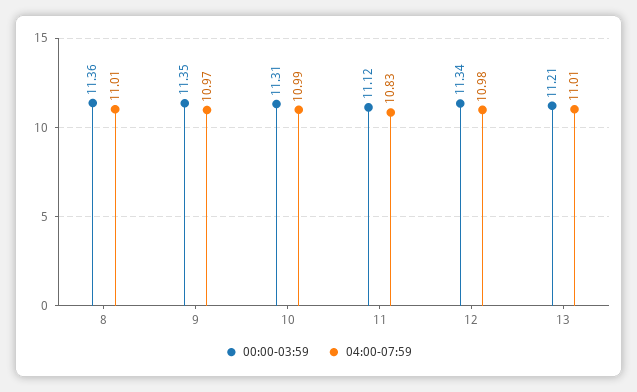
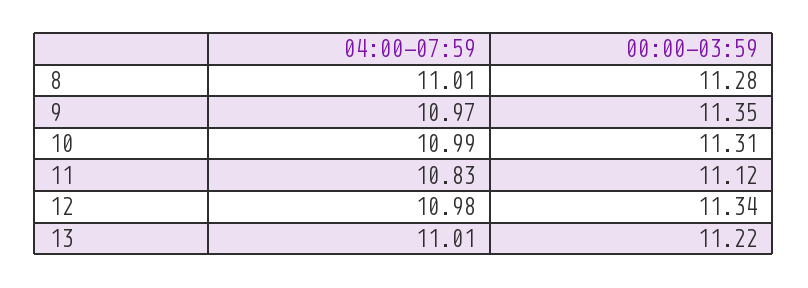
00:00-03:59, 8: 11.36 -> 11.28
00:00-03:59, 13: 11.21 -> 11.22

